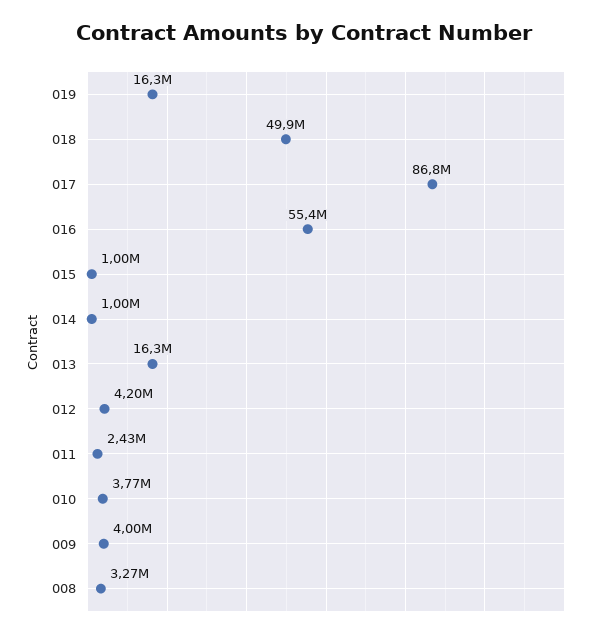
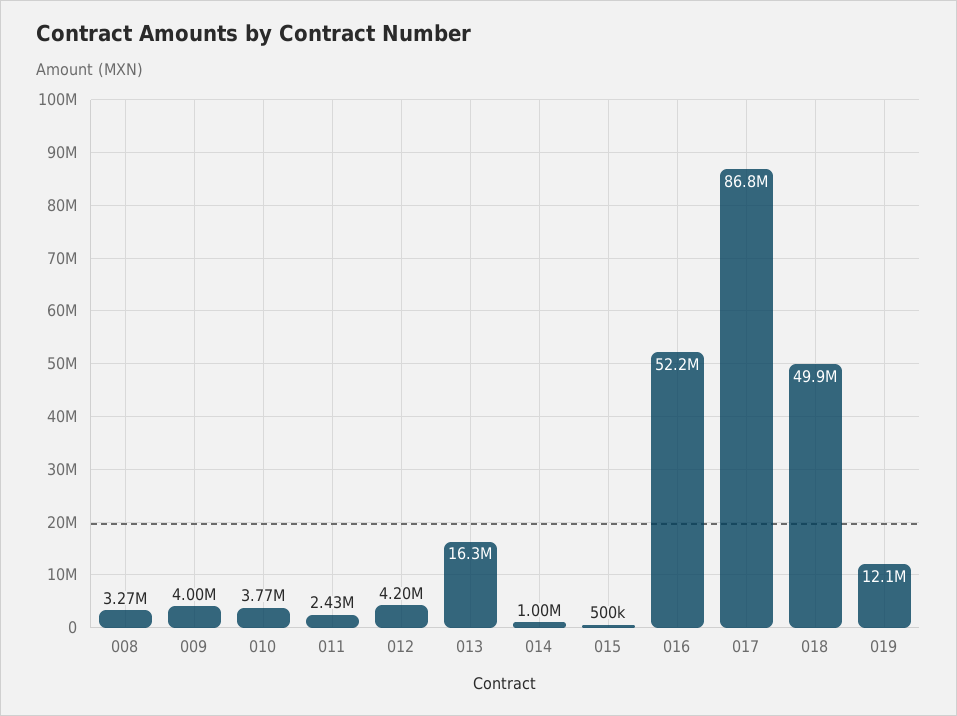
019: 16300000 -> 12100000
016: 55400000 -> 52200000
015: 1000000 -> 500000

